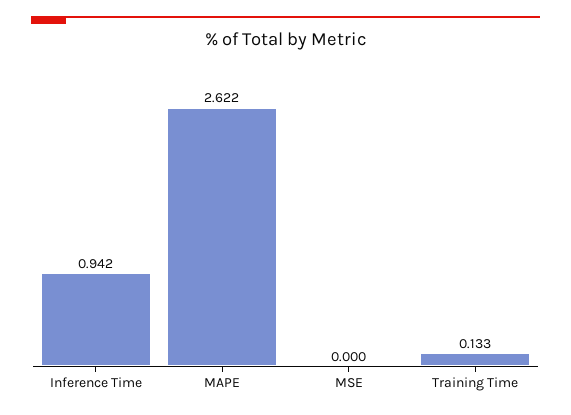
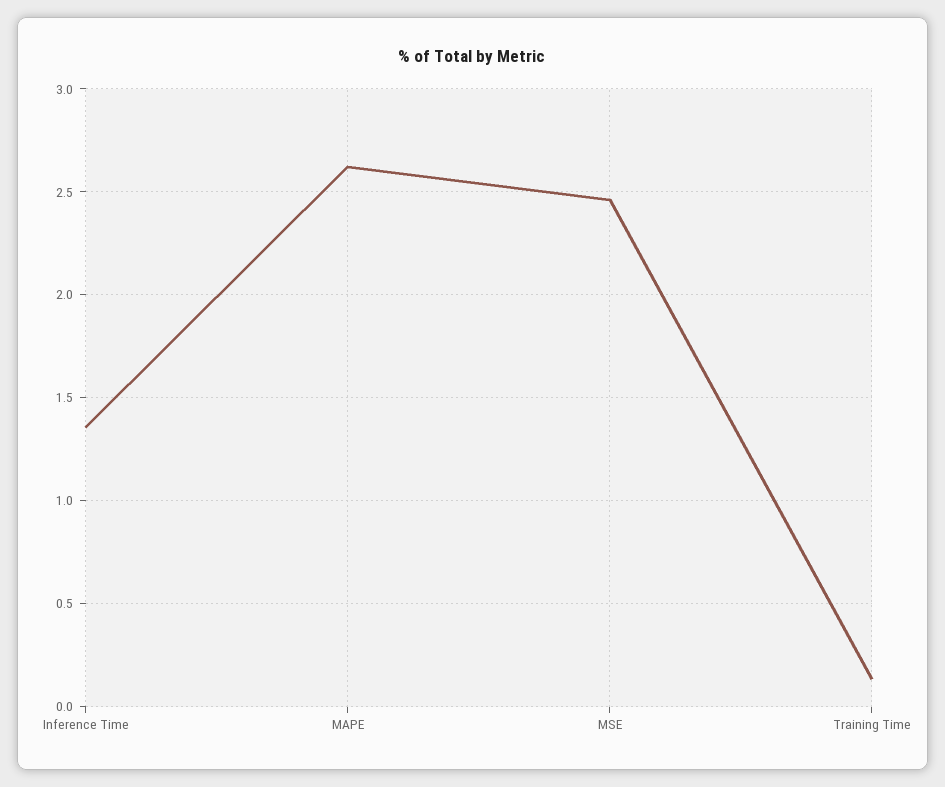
Inference Time: 0.942 -> 1.35
MSE: 0 -> 2.45

